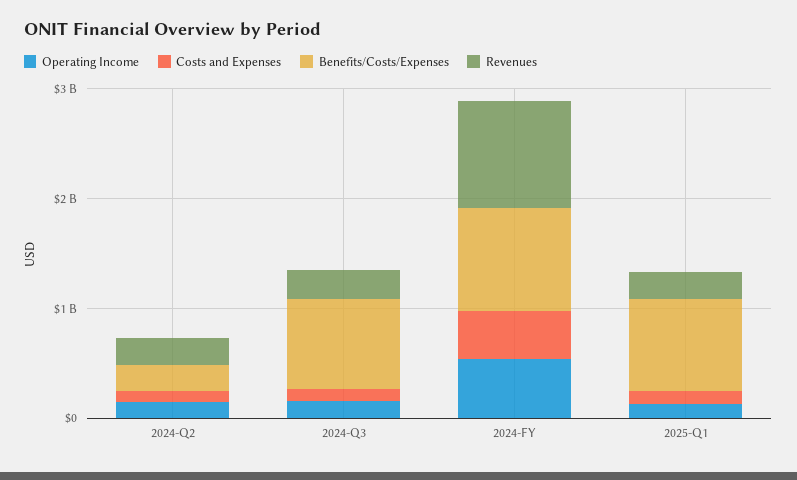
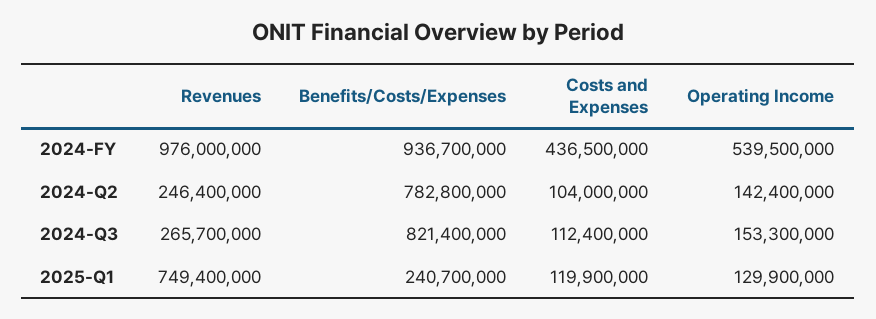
Benefits/Costs/Expenses, 2024-Q2: 200000000 -> 782800000
Benefits/Costs/Expenses, 2025-Q1: 800000000 -> 240700000
Revenues, 2025-Q1: 200000000 -> 749400000

